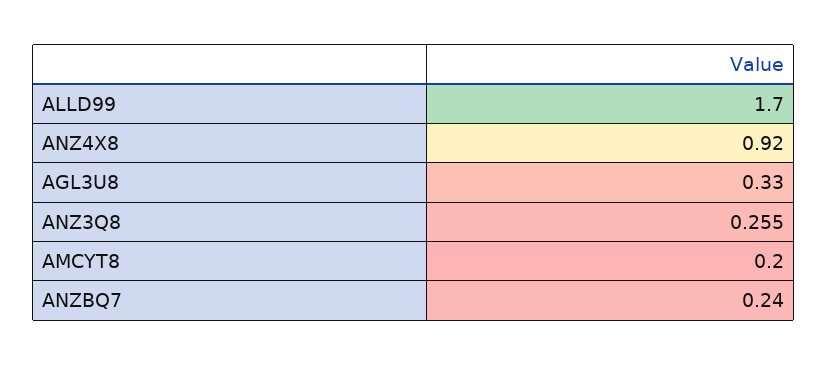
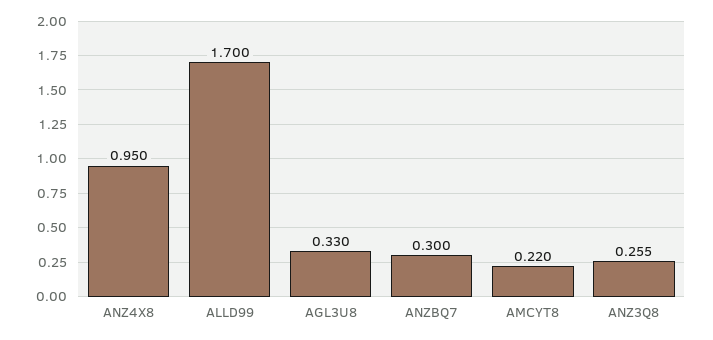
ANZ4X8: 0.92 -> 0.95
AMCYT8: 0.2 -> 0.22
ANZBQ7: 0.24 -> 0.3

